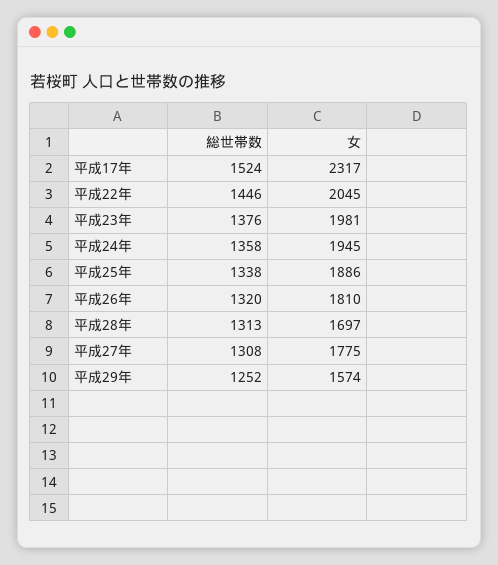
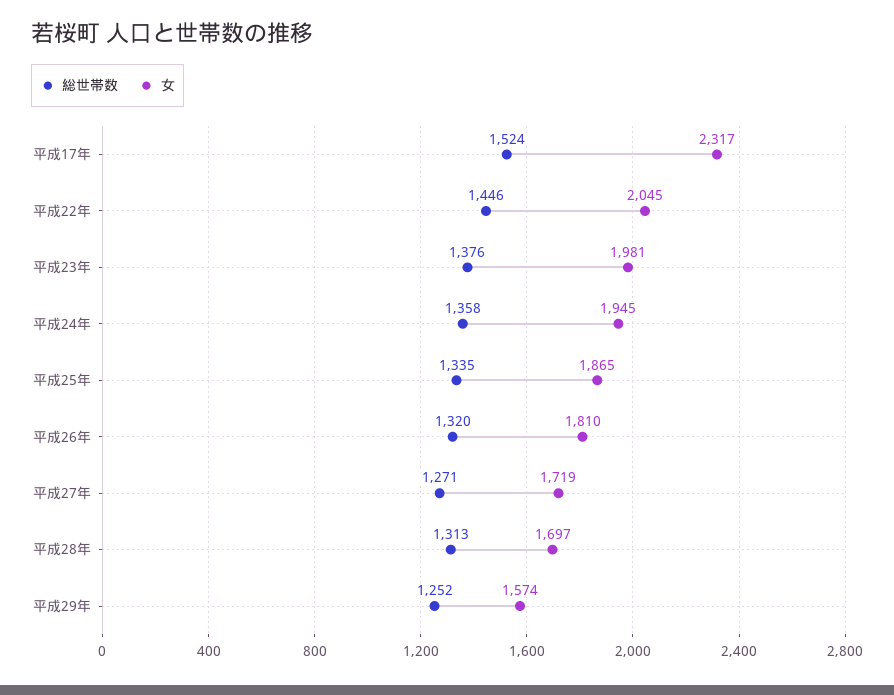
総世帯数, 平成25年: 1338 -> 1335
女, 平成25年: 1886 -> 1865
総世帯数, 平成27年: 1308 -> 1271
女, 平成27年: 1775 -> 1719

